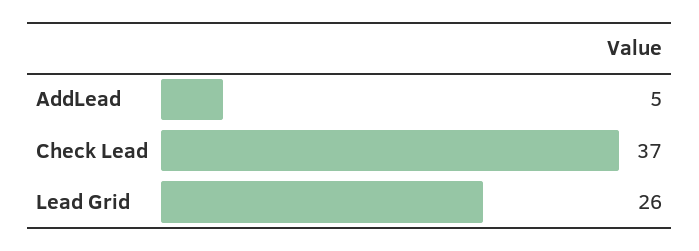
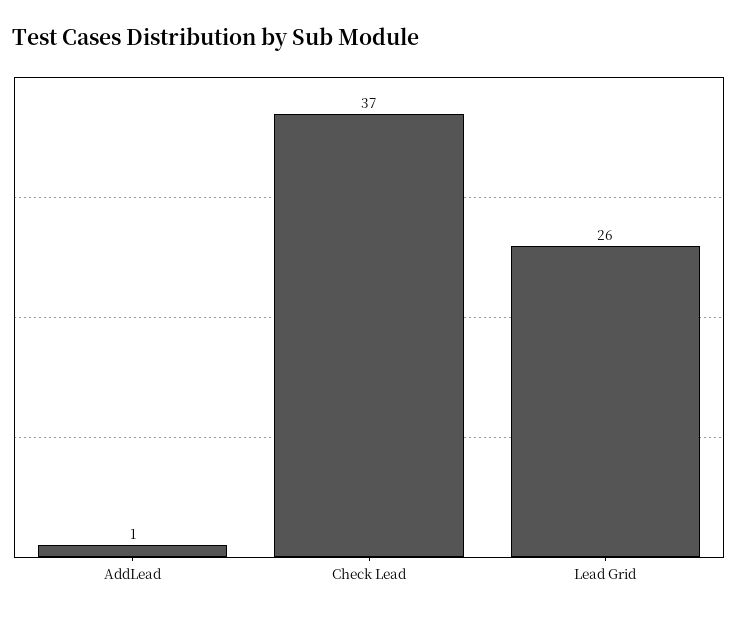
AddLead: 5 -> 1

